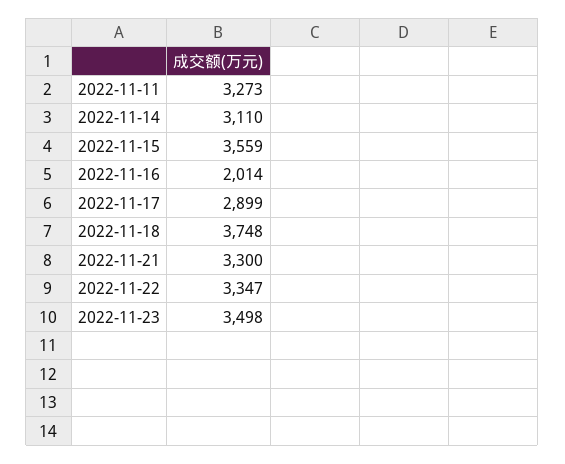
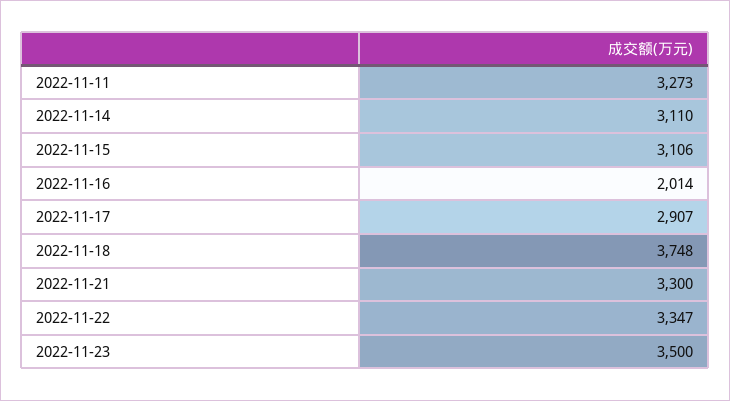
2022-11-15: 3559 -> 3106
2022-11-17: 2899 -> 2907
2022-11-23: 3498 -> 3500

